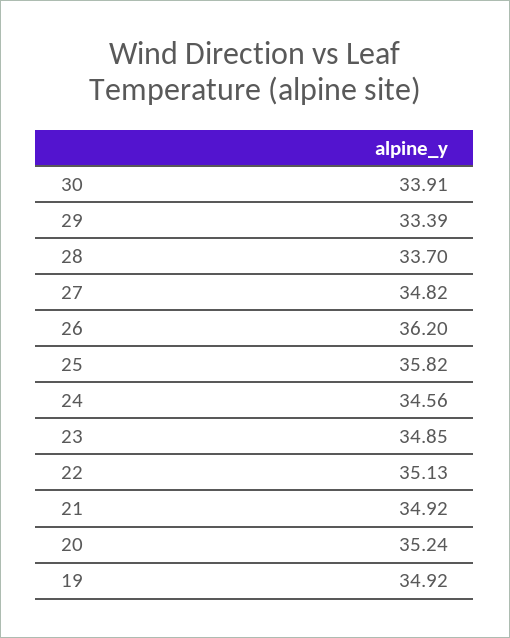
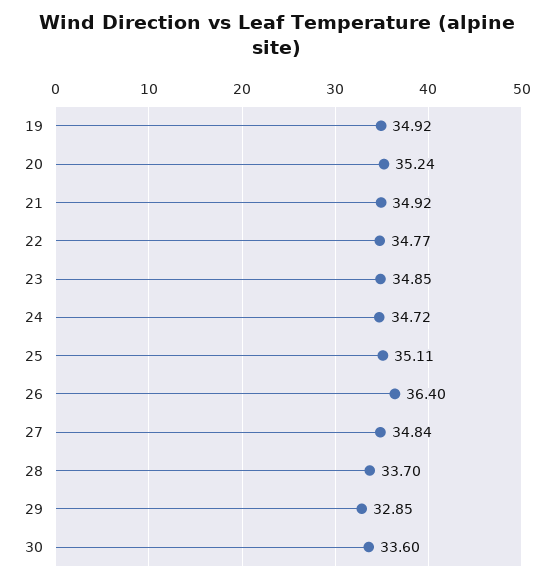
30: 33.91 -> 33.6
29: 33.39 -> 32.85
27: 34.82 -> 34.84
26: 36.2 -> 36.4
25: 35.82 -> 35.11
24: 34.56 -> 34.72
22: 35.13 -> 34.77

